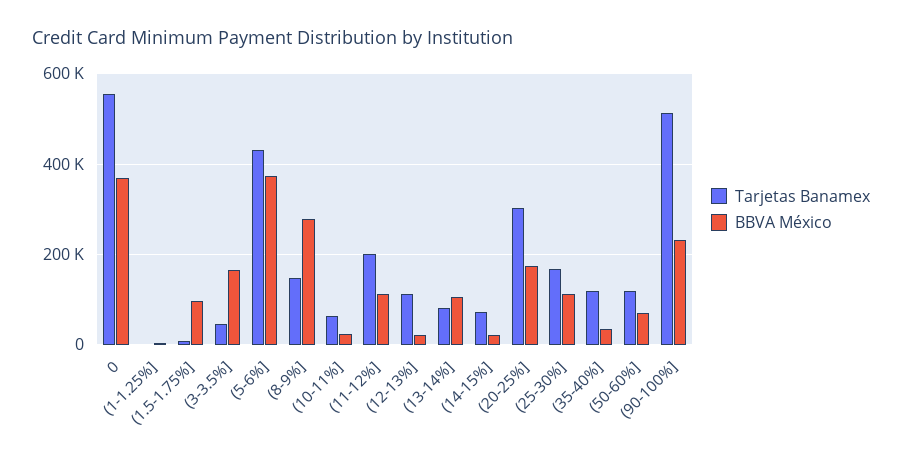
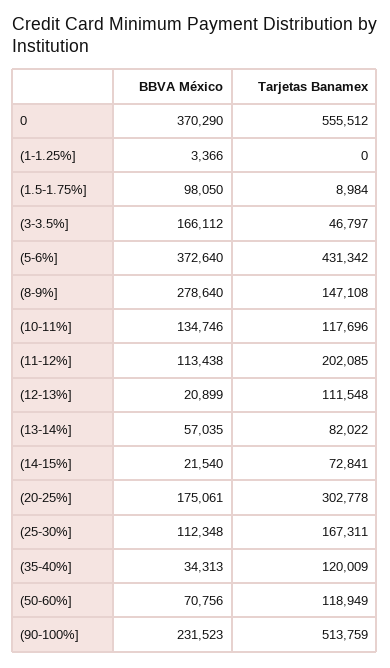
Tarjetas Banamex, (10-11%]: 60000 -> 117696
BBVA México, (10-11%]: 20000 -> 134746
BBVA México, (13-14%]: 100000 -> 57035

